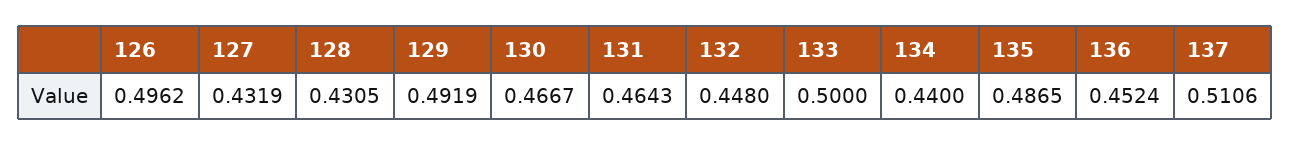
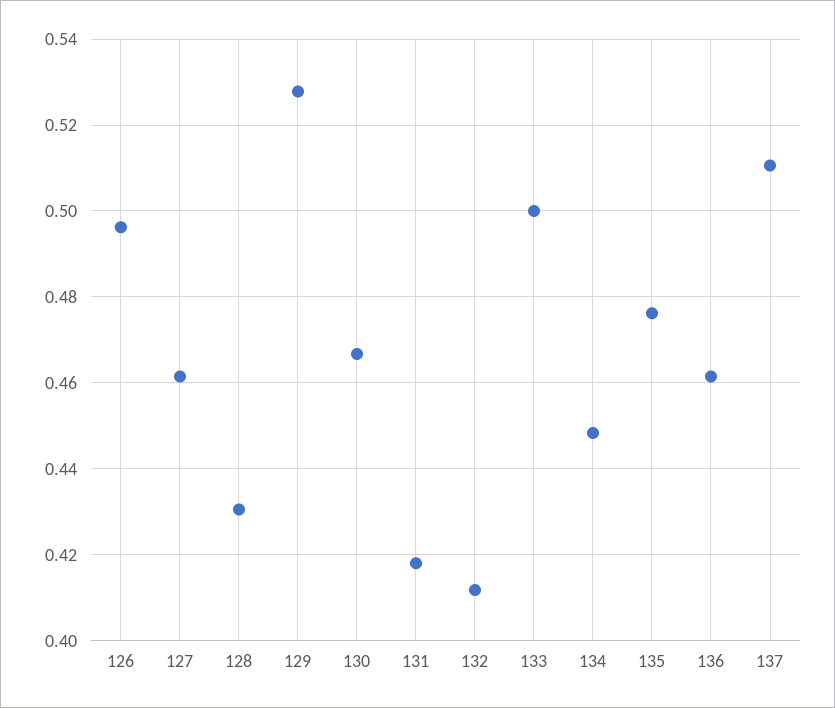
127: 0.4319 -> 0.462
129: 0.4919 -> 0.528
131: 0.4643 -> 0.418
132: 0.448 -> 0.412
134: 0.44 -> 0.448
135: 0.4865 -> 0.476
136: 0.4524 -> 0.462

